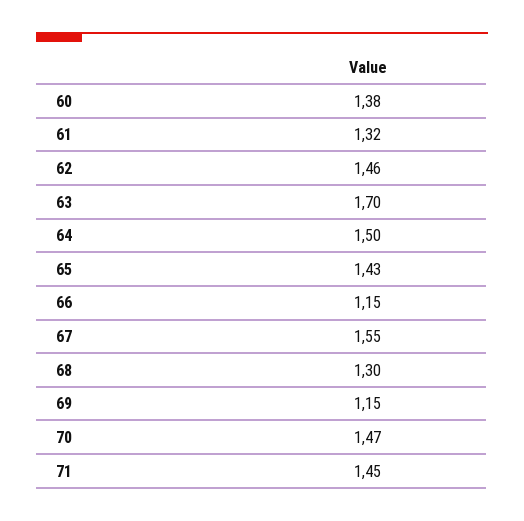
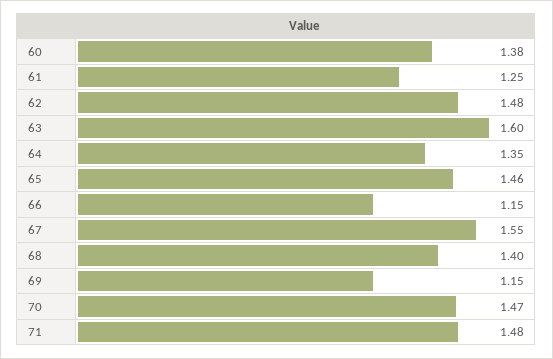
61: 1.32 -> 1.25
62: 1.46 -> 1.48
63: 1.7 -> 1.6
64: 1.5 -> 1.35
65: 1.43 -> 1.46
68: 1.3 -> 1.4
71: 1.45 -> 1.48

